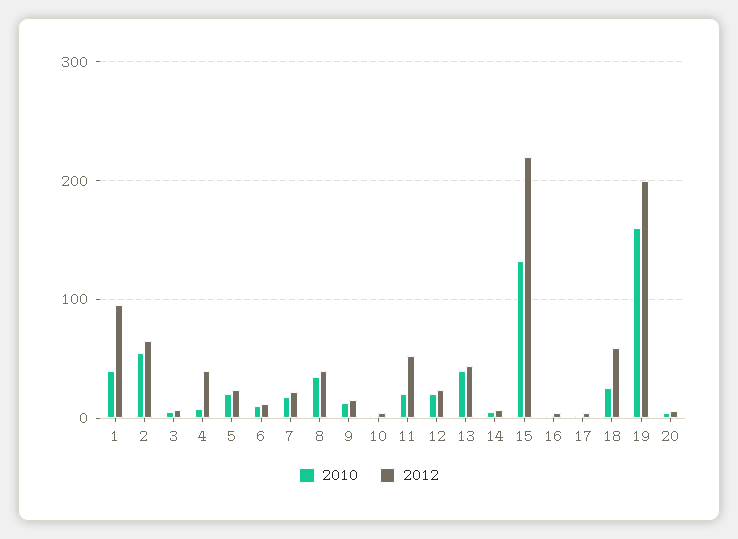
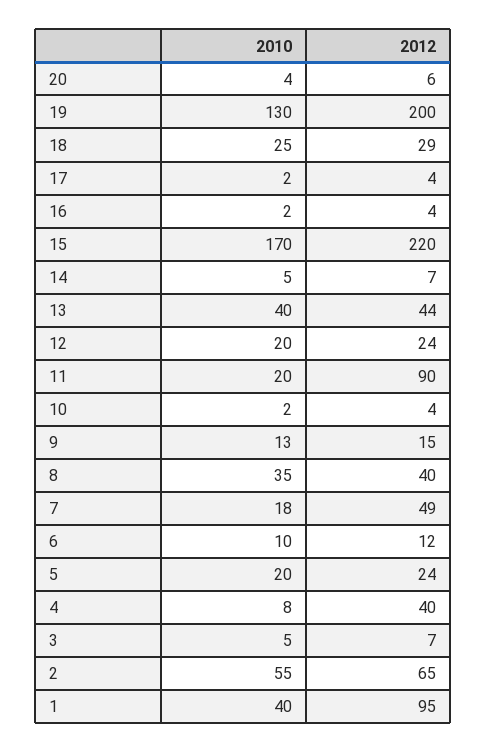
2012, 7: 20 -> 49
2012, 11: 50 -> 90
2010, 15: 130 -> 170
2012, 18: 60 -> 29
2010, 19: 160 -> 130

